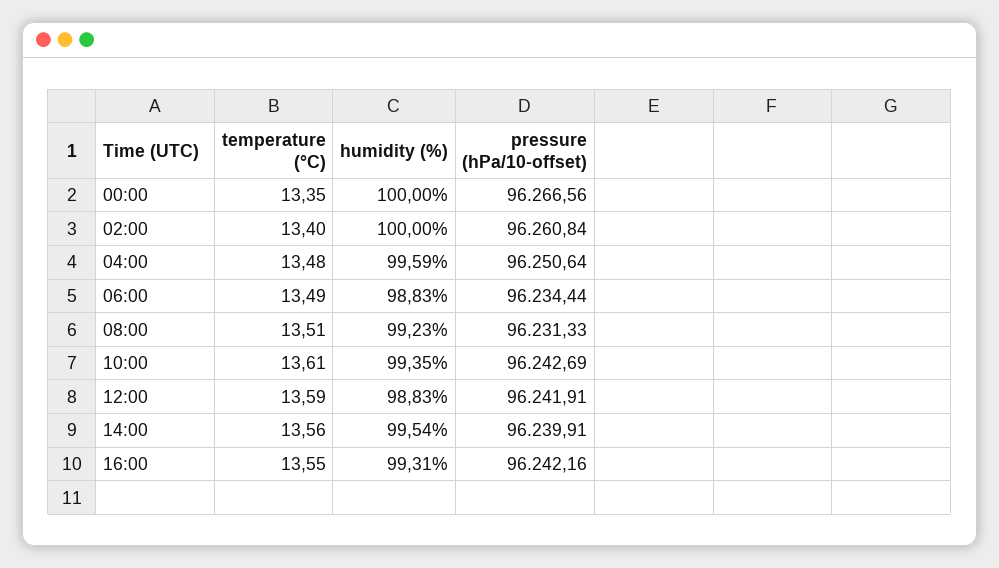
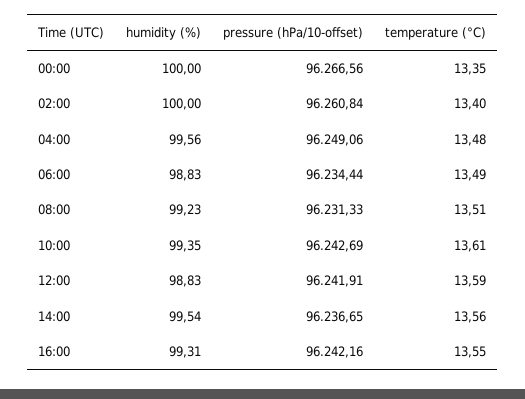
humidity (%), 04:00: 99.59 -> 99.56
pressure (hPa/10-offset), 04:00: 96250.64 -> 96249.06
pressure (hPa/10-offset), 14:00: 96239.91 -> 96236.65

